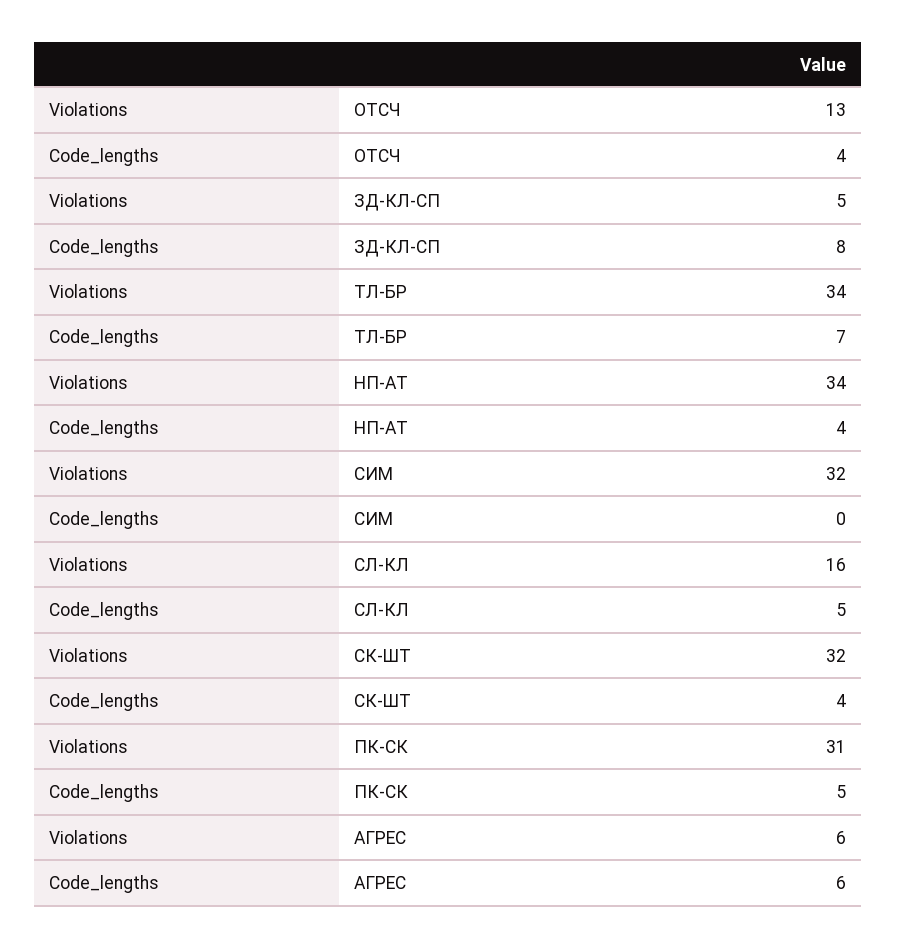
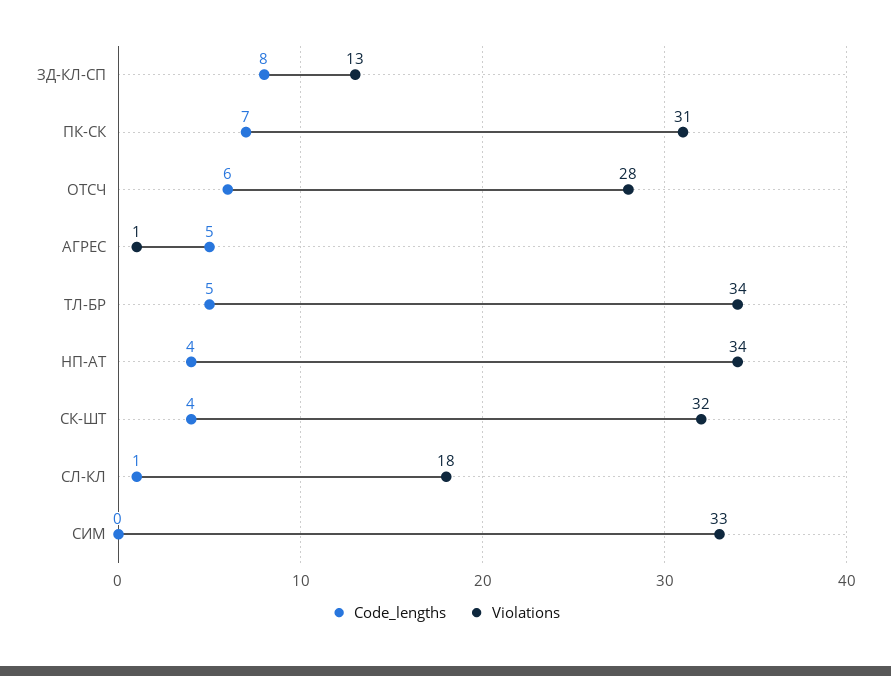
Violations, ОТСЧ: 13 -> 28
Code_lengths, ОТСЧ: 4 -> 6
Violations, ЗД-КЛ-СП: 5 -> 13
Code_lengths, ТЛ-БР: 7 -> 5
Violations, СИМ: 32 -> 33
Violations, СЛ-КЛ: 16 -> 18
Code_lengths, СЛ-КЛ: 5 -> 1
Code_lengths, ПК-СК: 5 -> 7
Violations, АГРЕС: 6 -> 1
Code_lengths, АГРЕС: 6 -> 5

